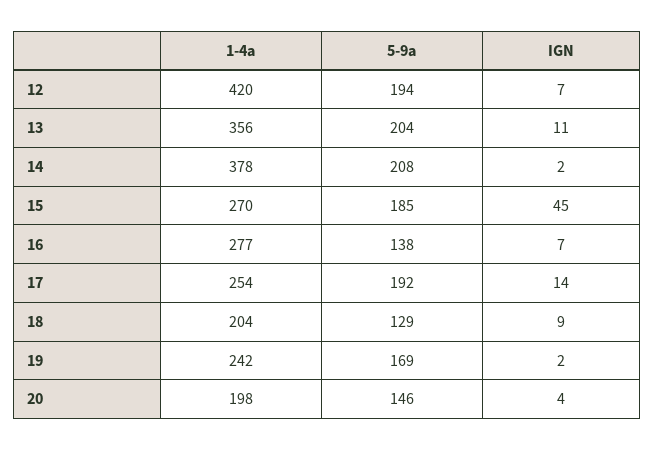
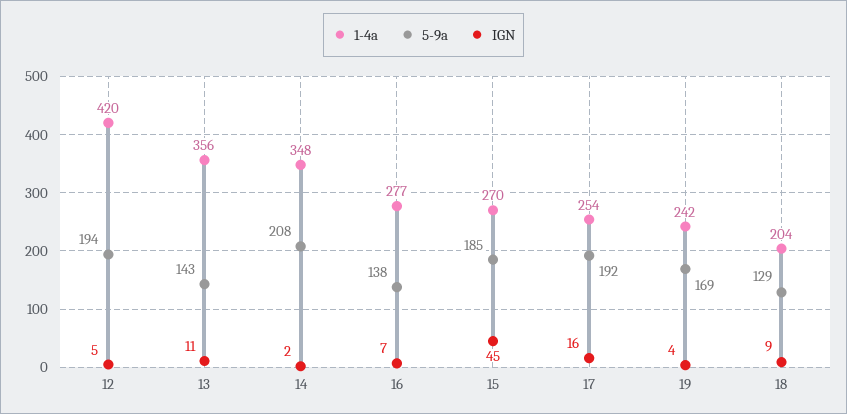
IGN, 12: 7 -> 5
5-9a, 13: 204 -> 143
1-4a, 14: 378 -> 348
IGN, 17: 14 -> 16
IGN, 19: 2 -> 4
1-4a, 20: 198 -> none
5-9a, 20: 146 -> none
IGN, 20: 4 -> none

